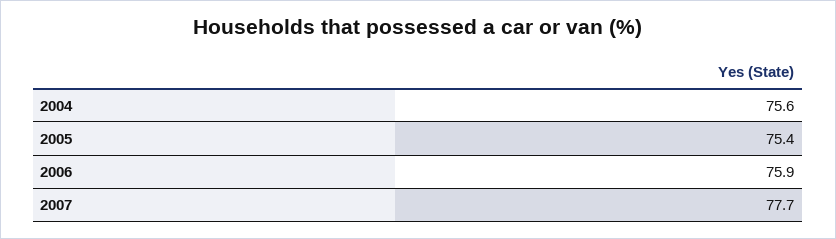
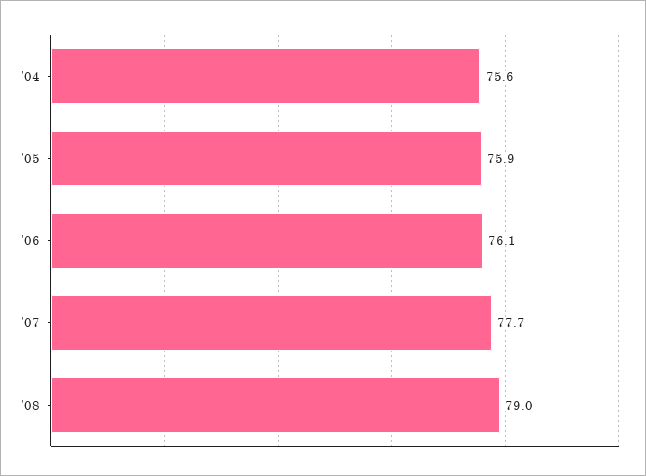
2005: 75.4 -> 75.9
2006: 75.9 -> 76.1
'08: none -> 79

